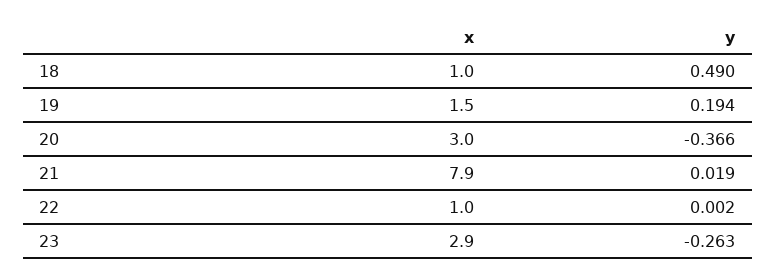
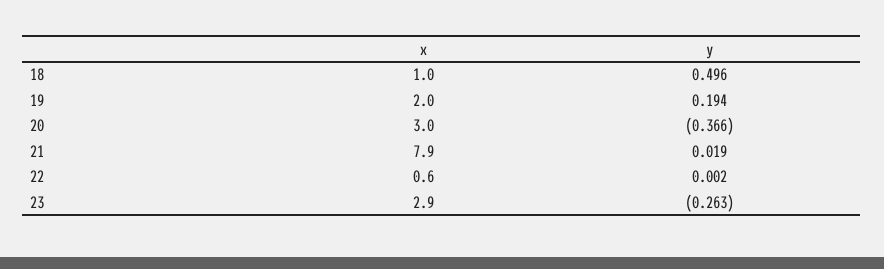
y, 18: 0.49 -> 0.496
x, 19: 1.5 -> 2
x, 22: 1 -> 0.6

